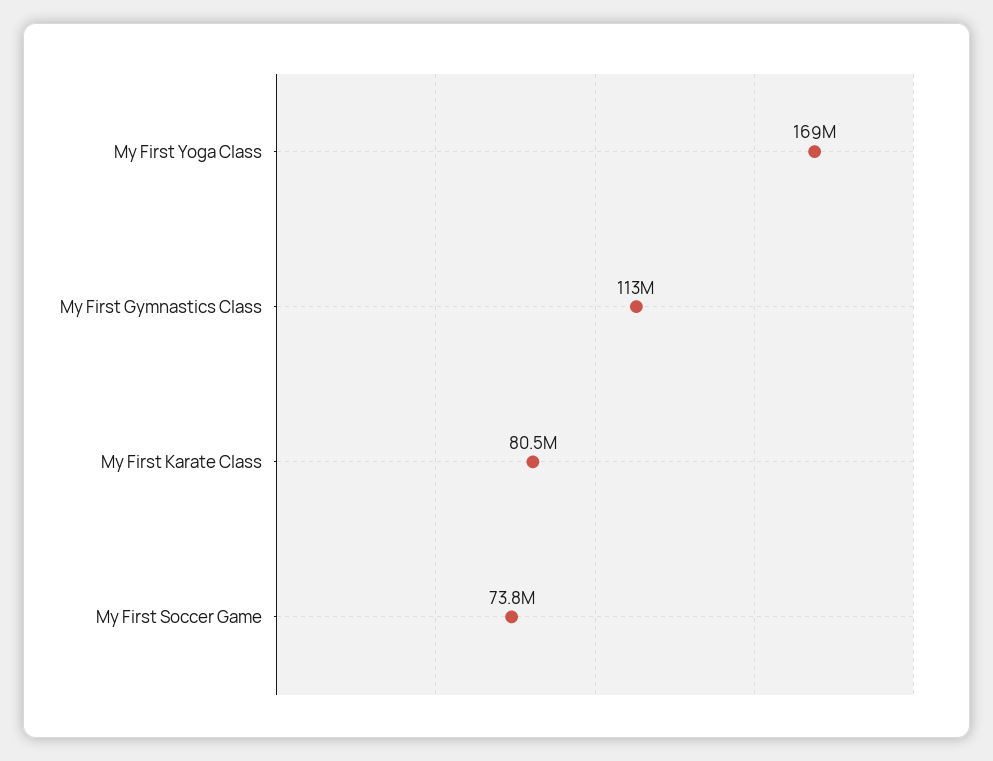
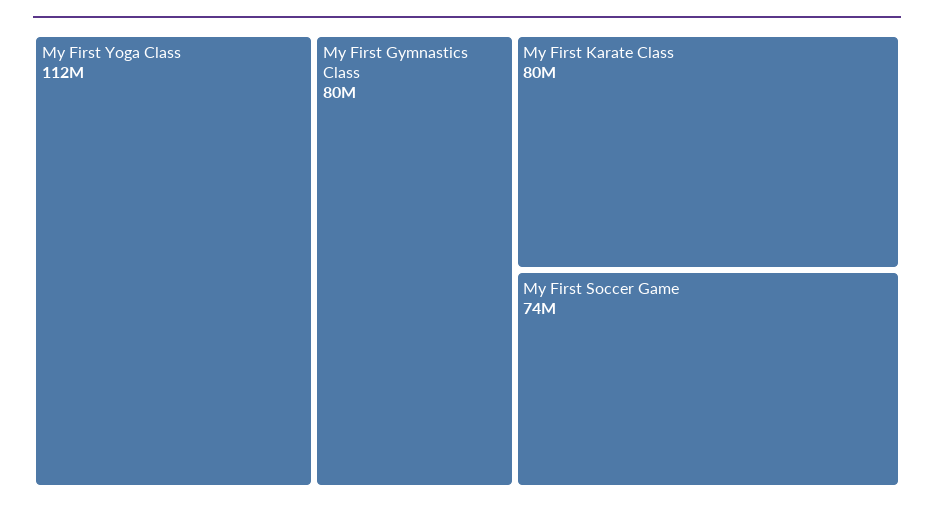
My First Yoga Class: 169000000 -> 112000000
My First Gymnastics Class: 113000000 -> 80000000

